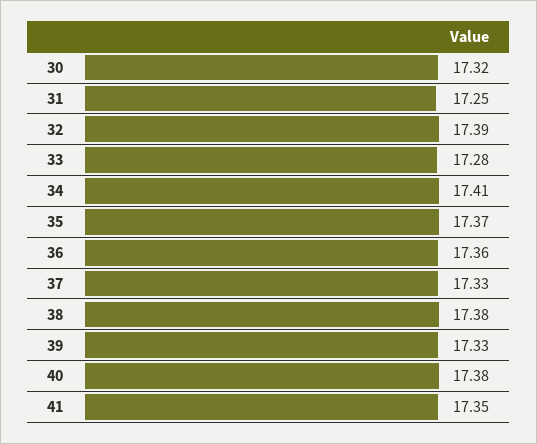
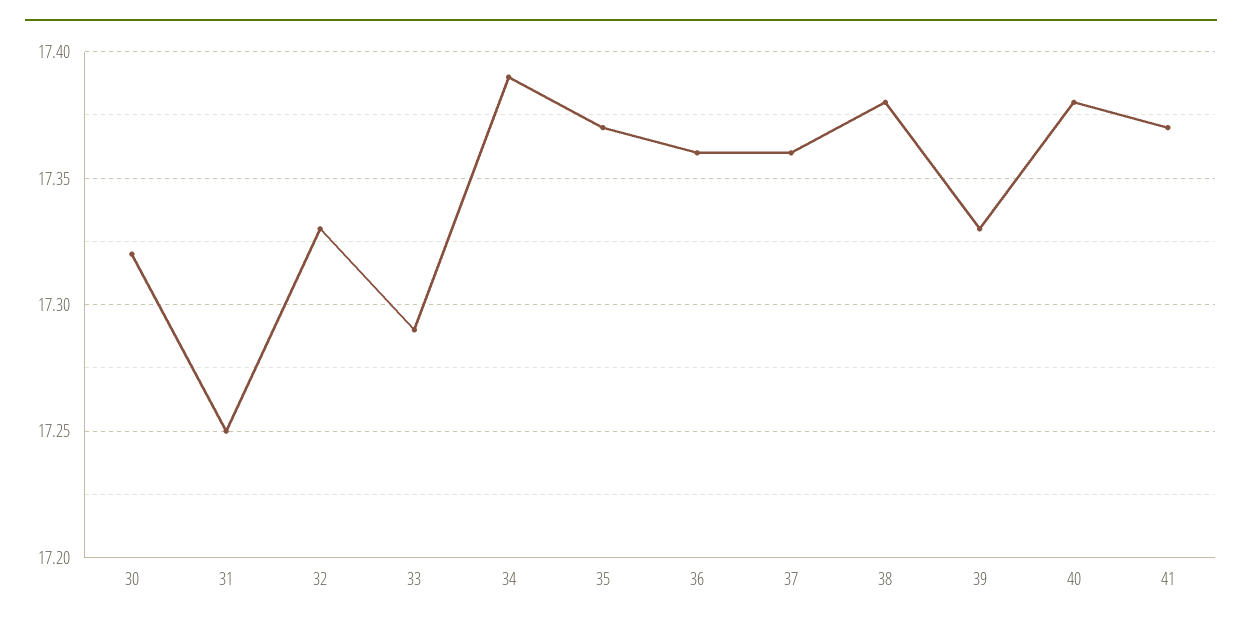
32: 17.39 -> 17.33
33: 17.28 -> 17.29
34: 17.41 -> 17.39
37: 17.33 -> 17.36
41: 17.35 -> 17.37

